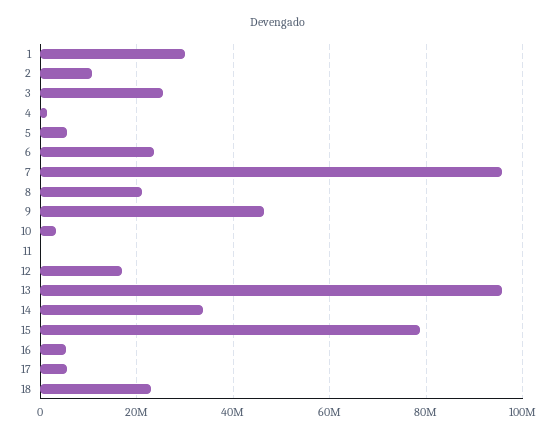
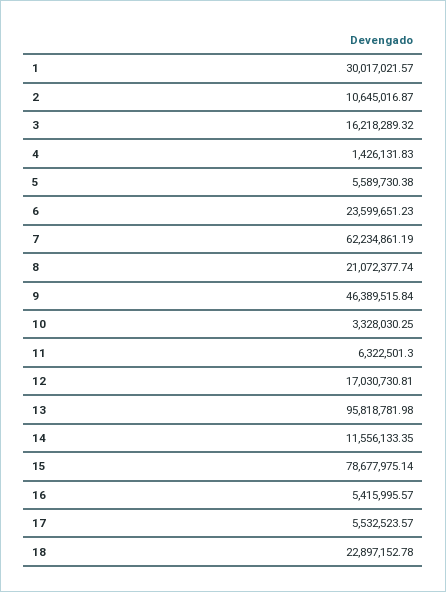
3: 26000000 -> 16218289.32
7: 96000000 -> 62234861.19
11: 0 -> 6322501.3
14: 34000000 -> 11556133.35

